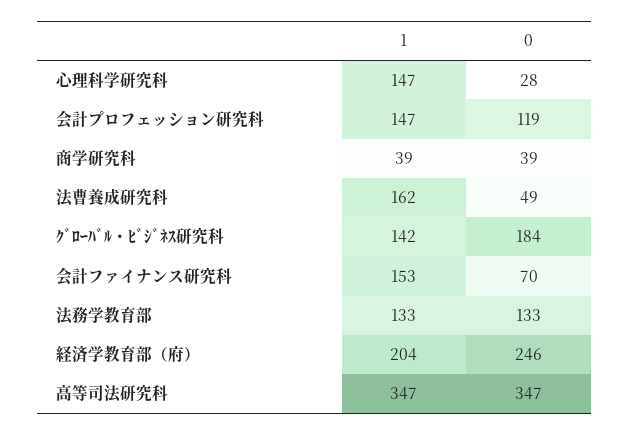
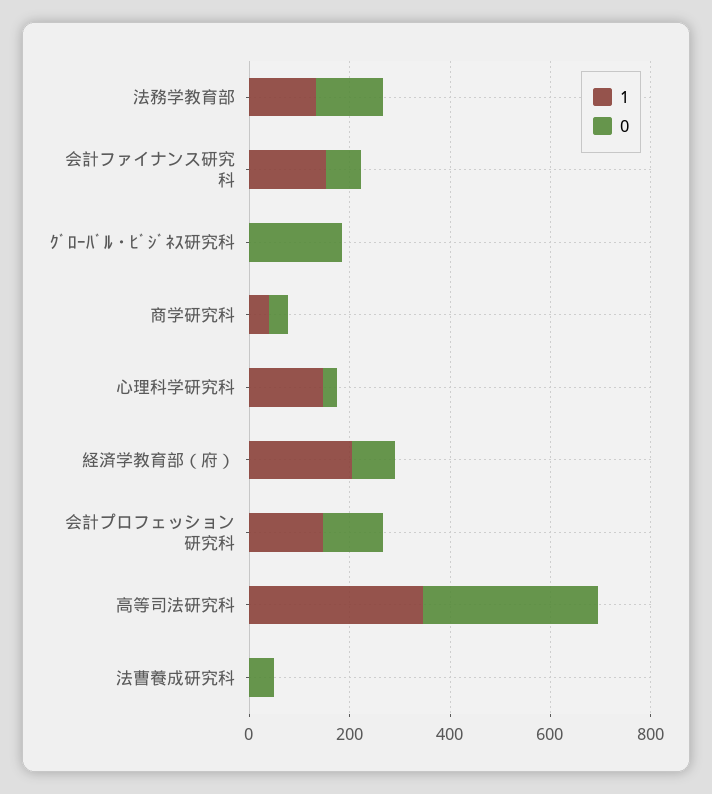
1, 法曹養成研究科: 162 -> 0
1, ｸﾞﾛｰﾊﾞﾙ・ﾋﾞｼﾞﾈｽ研究科: 142 -> 0
0, 経済学教育部（府）: 246 -> 100

